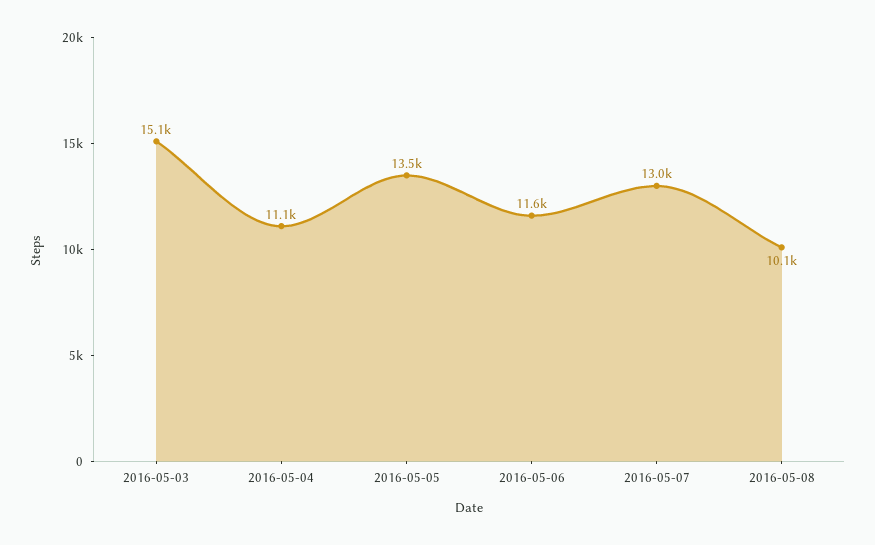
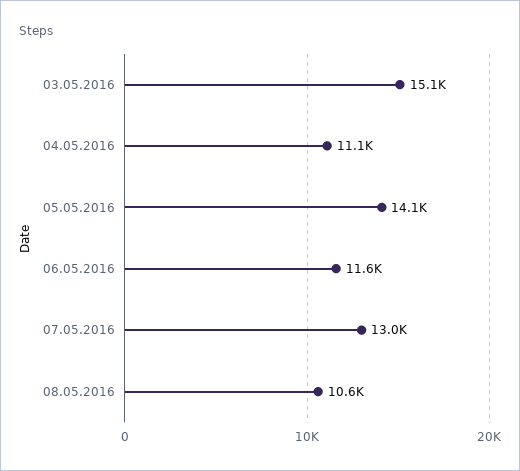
2016-05-05: 13500 -> 14100
2016-05-08: 10100 -> 10600

